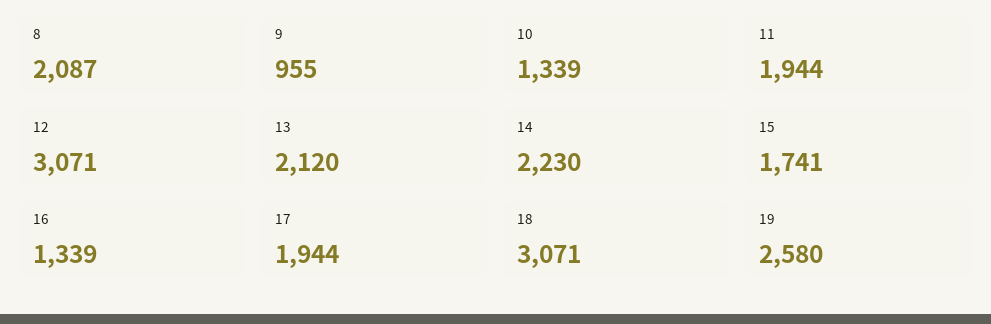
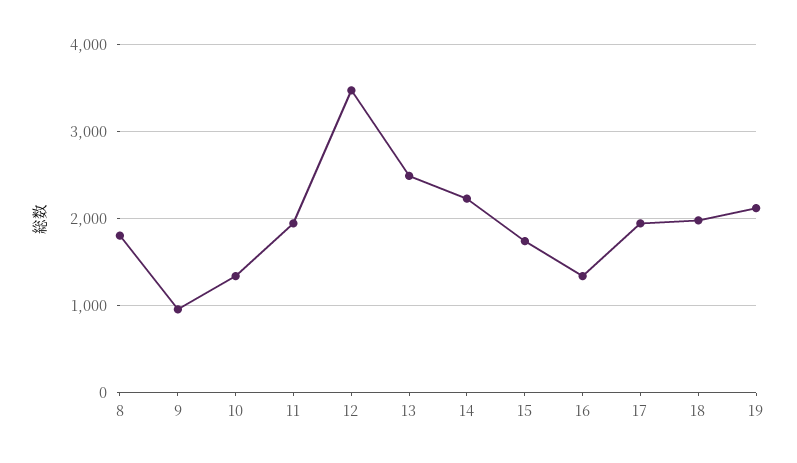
8: 2087 -> 1800
12: 3071 -> 3500
13: 2120 -> 2500
18: 3071 -> 2000
19: 2580 -> 2100

